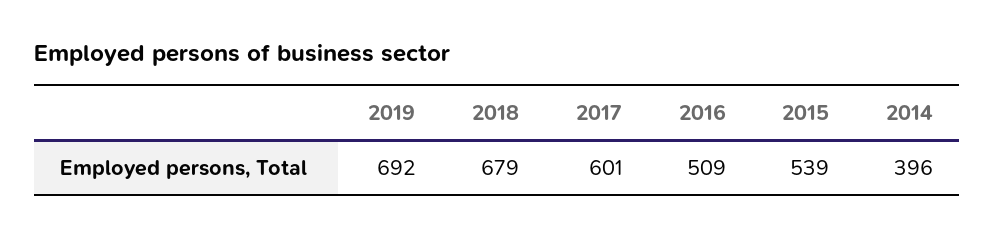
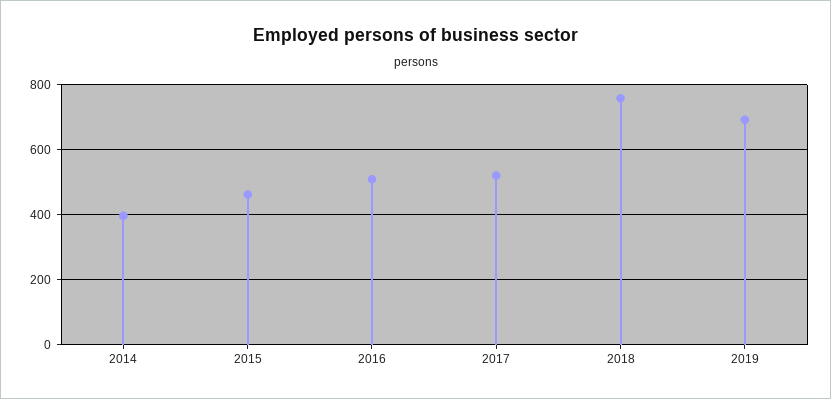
2018: 679 -> 760
2017: 601 -> 520
2015: 539 -> 460

